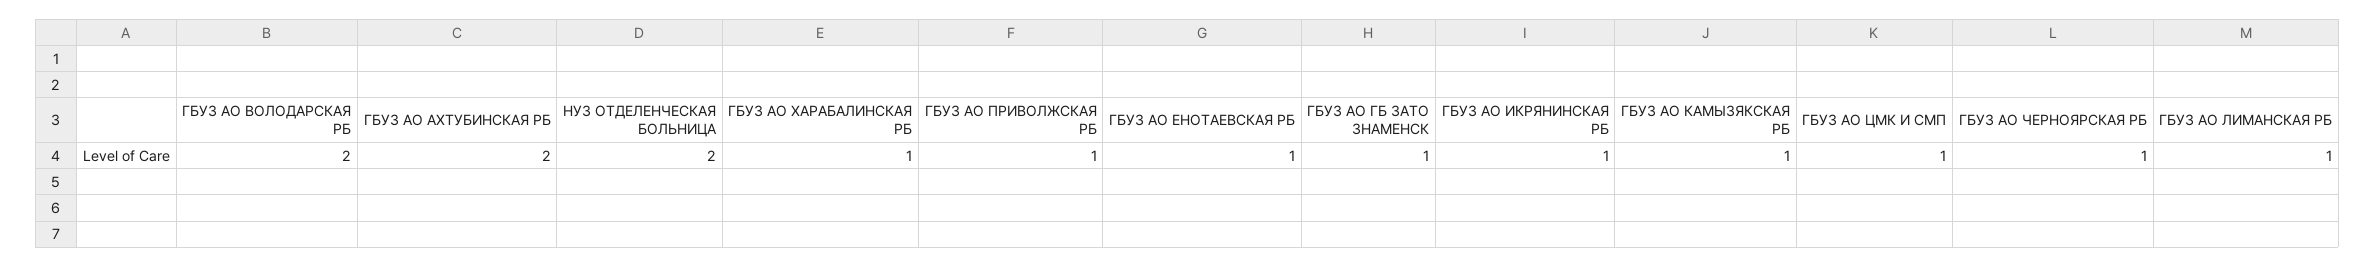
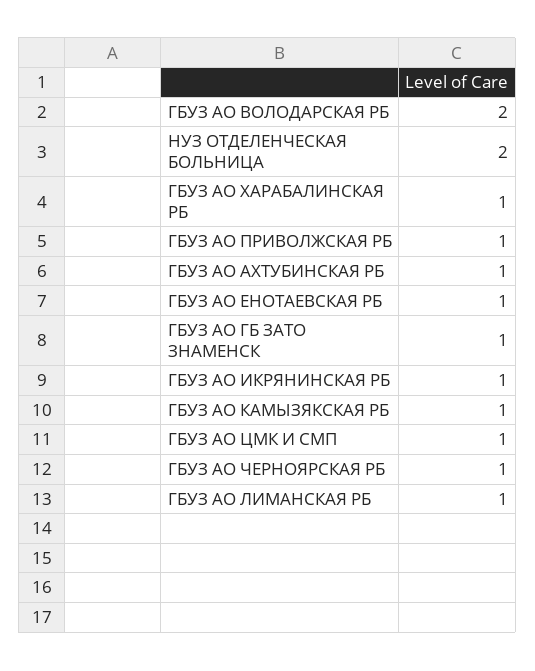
ГБУЗ АО АХТУБИНСКАЯ РБ: 2 -> 1

